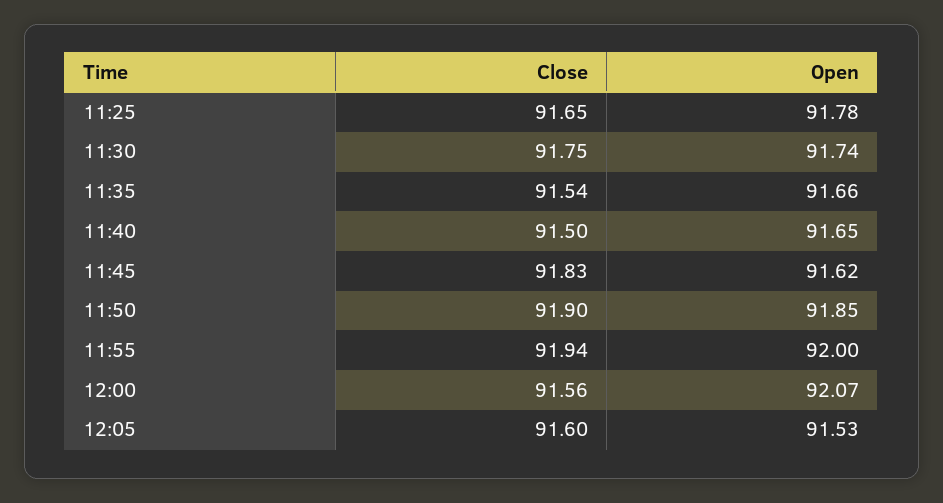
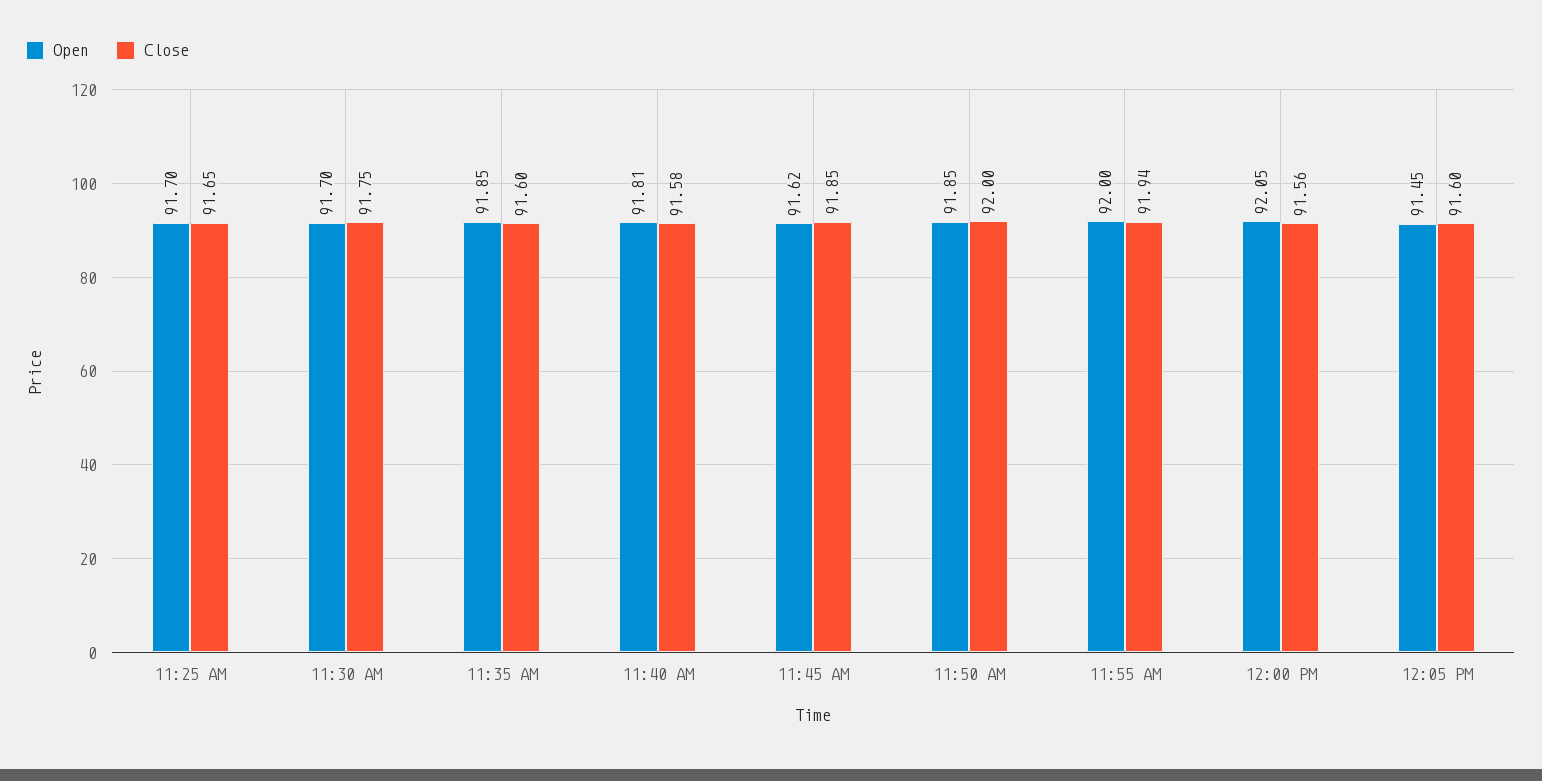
Open, 11:25: 91.78 -> 91.7
Open, 11:30: 91.74 -> 91.7
Close, 11:35: 91.54 -> 91.6
Open, 11:35: 91.66 -> 91.85
Close, 11:40: 91.5 -> 91.58
Open, 11:40: 91.65 -> 91.81
Close, 11:45: 91.83 -> 91.85
Close, 11:50: 91.9 -> 92
Open, 12:00: 92.07 -> 92.05
Open, 12:05: 91.53 -> 91.45

